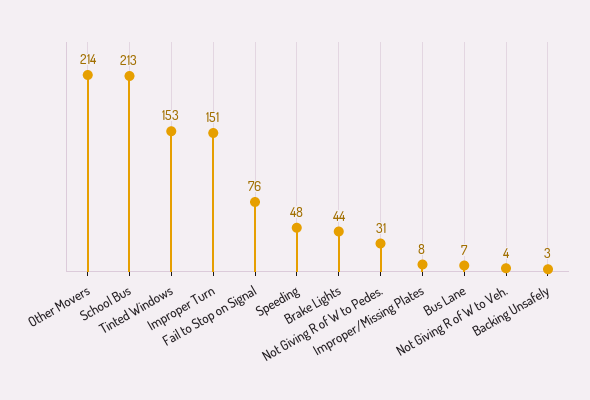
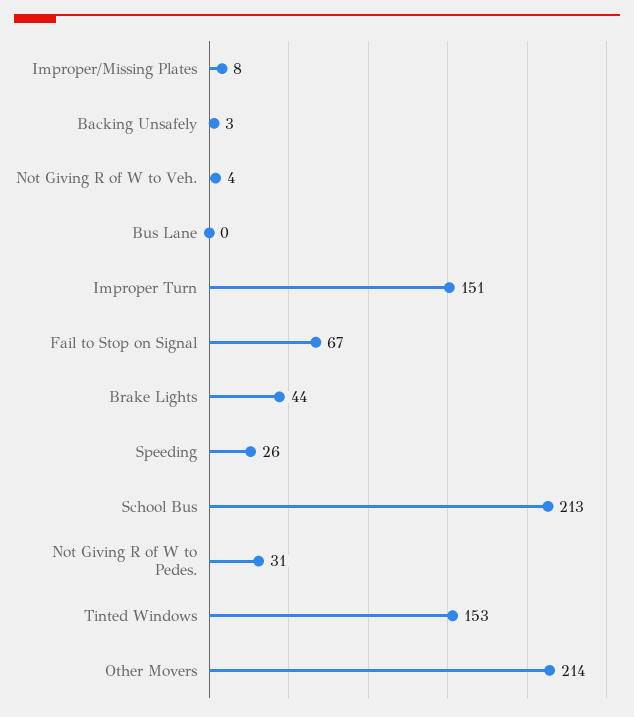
Fail to Stop on Signal: 76 -> 67
Speeding: 48 -> 26
Bus Lane: 7 -> 0

